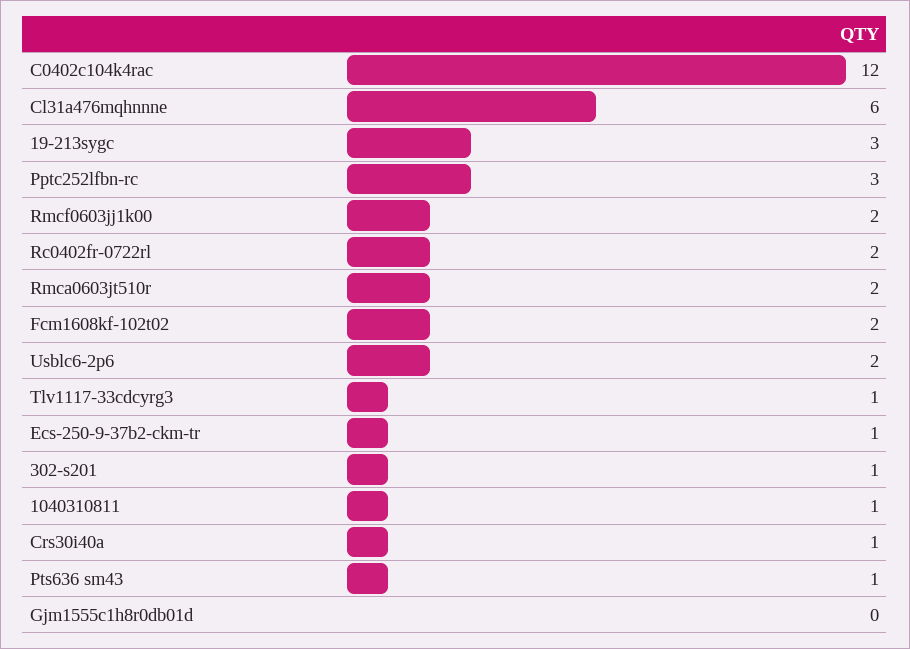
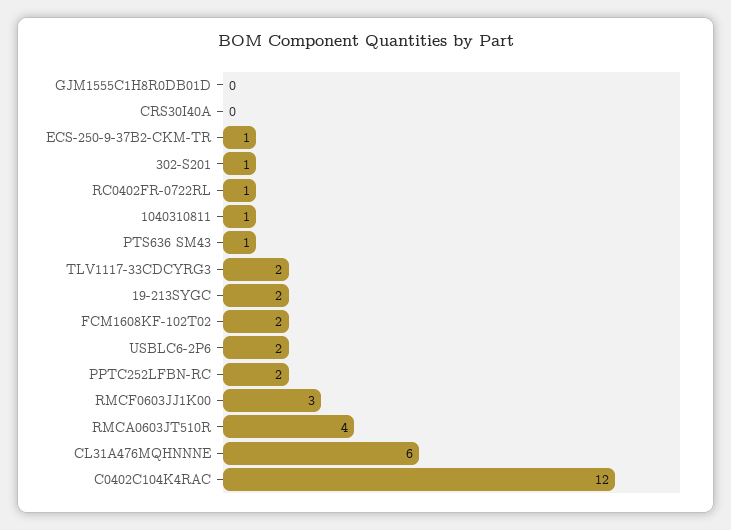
19-213sygc: 3 -> 2
Pptc252lfbn-rc: 3 -> 2
Rmcf0603jj1k00: 2 -> 3
Rc0402fr-0722rl: 2 -> 1
Rmca0603jt510r: 2 -> 4
Tlv1117-33cdcyrg3: 1 -> 2
Crs30i40a: 1 -> 0

